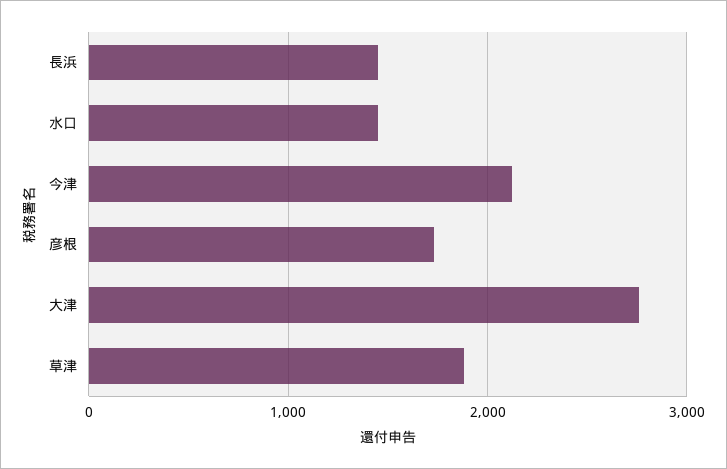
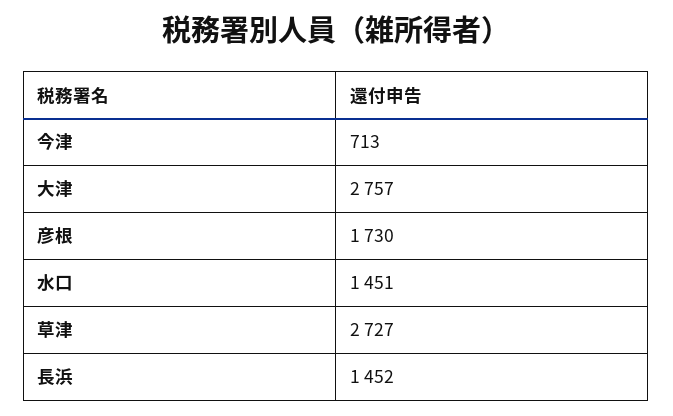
今津: 2100 -> 713
草津: 1900 -> 2727

